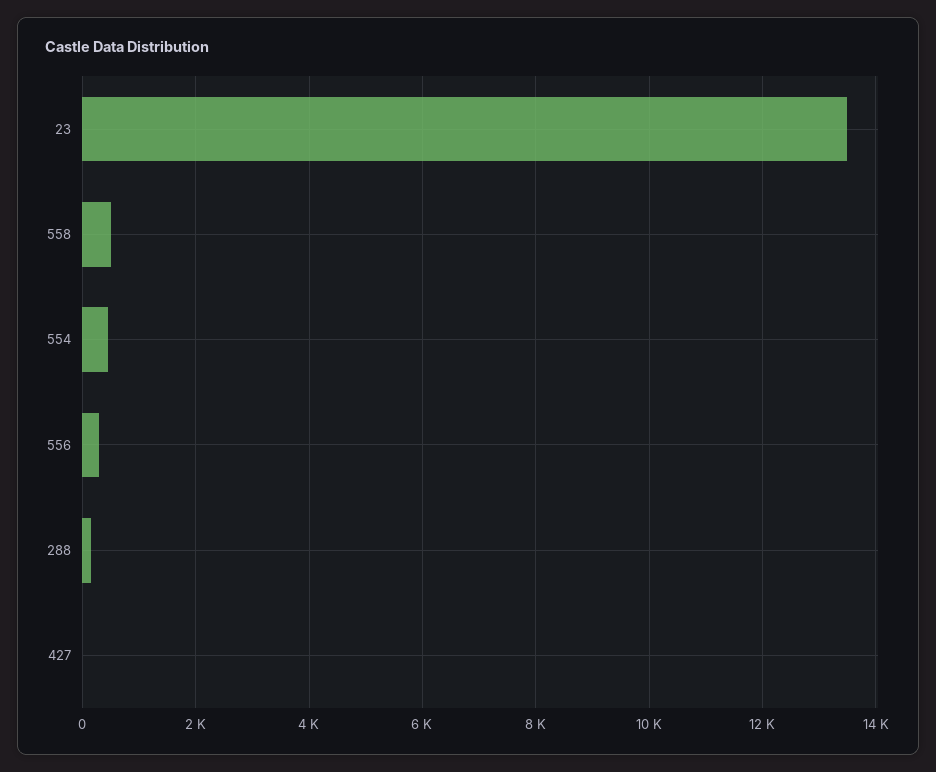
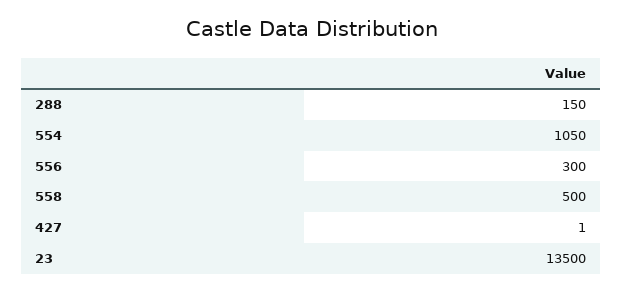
554: 400 -> 1050

